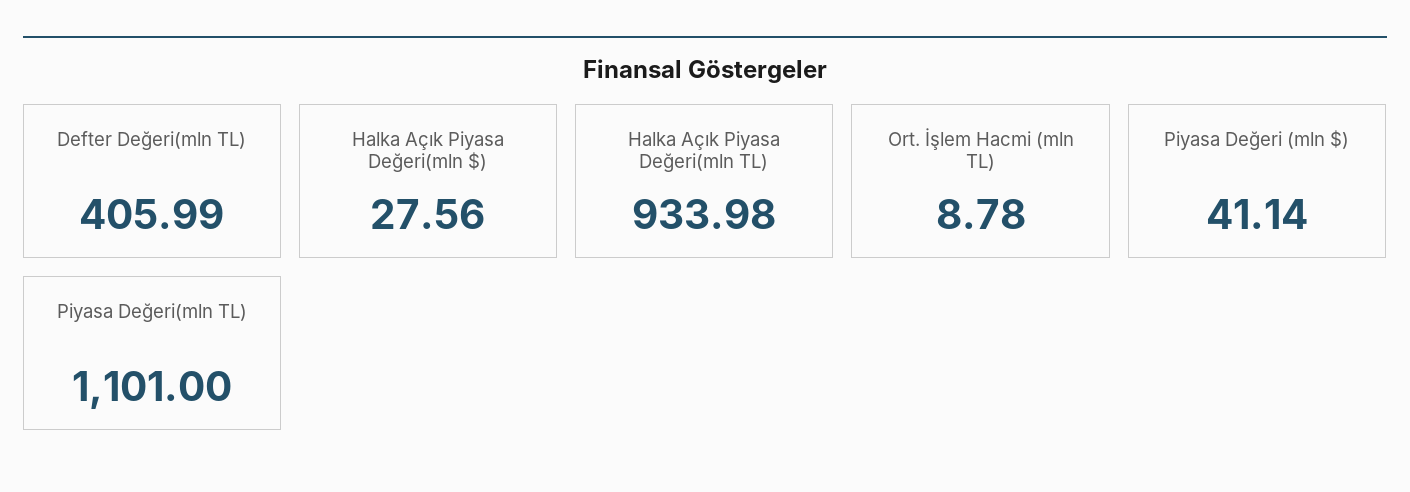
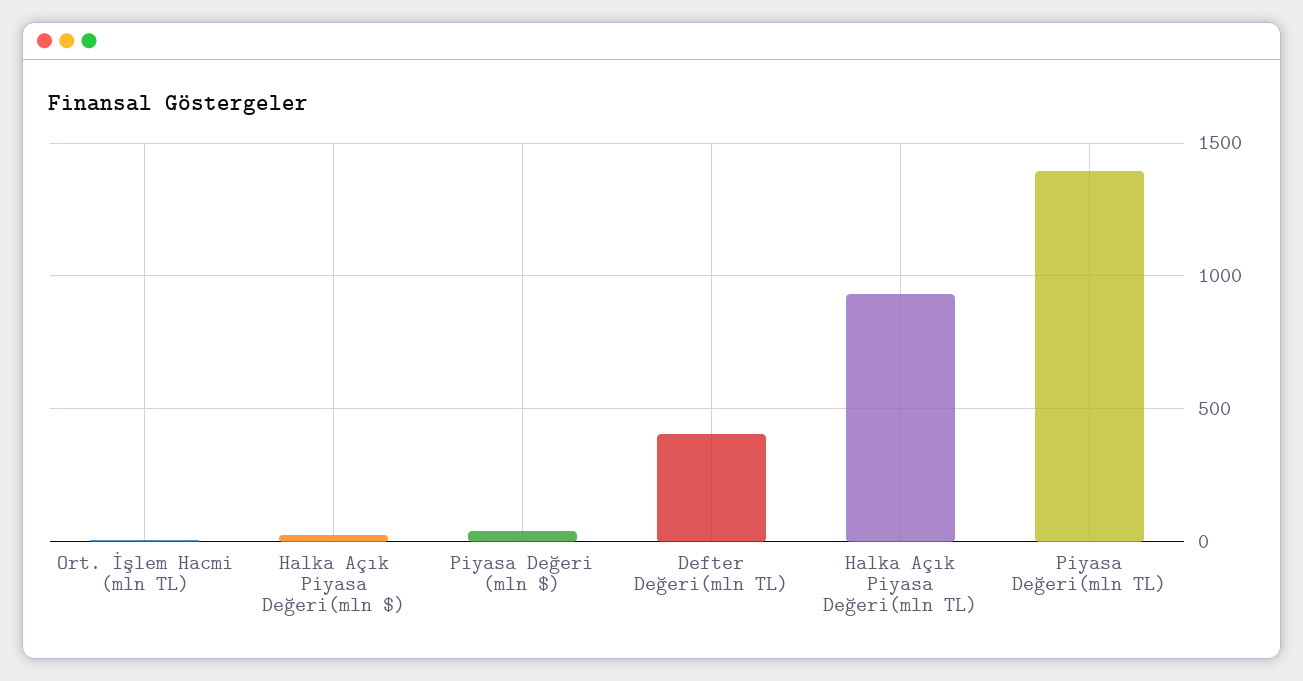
Piyasa Değeri(mln TL): 1101 -> 1400

